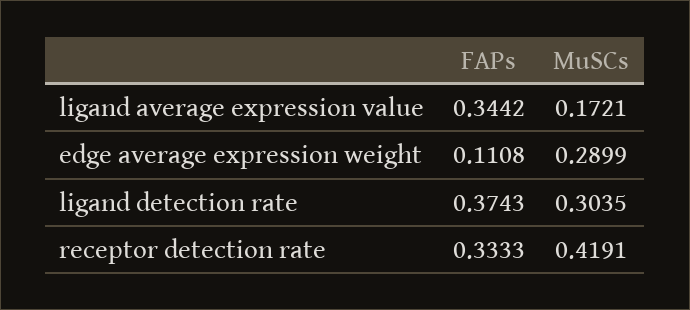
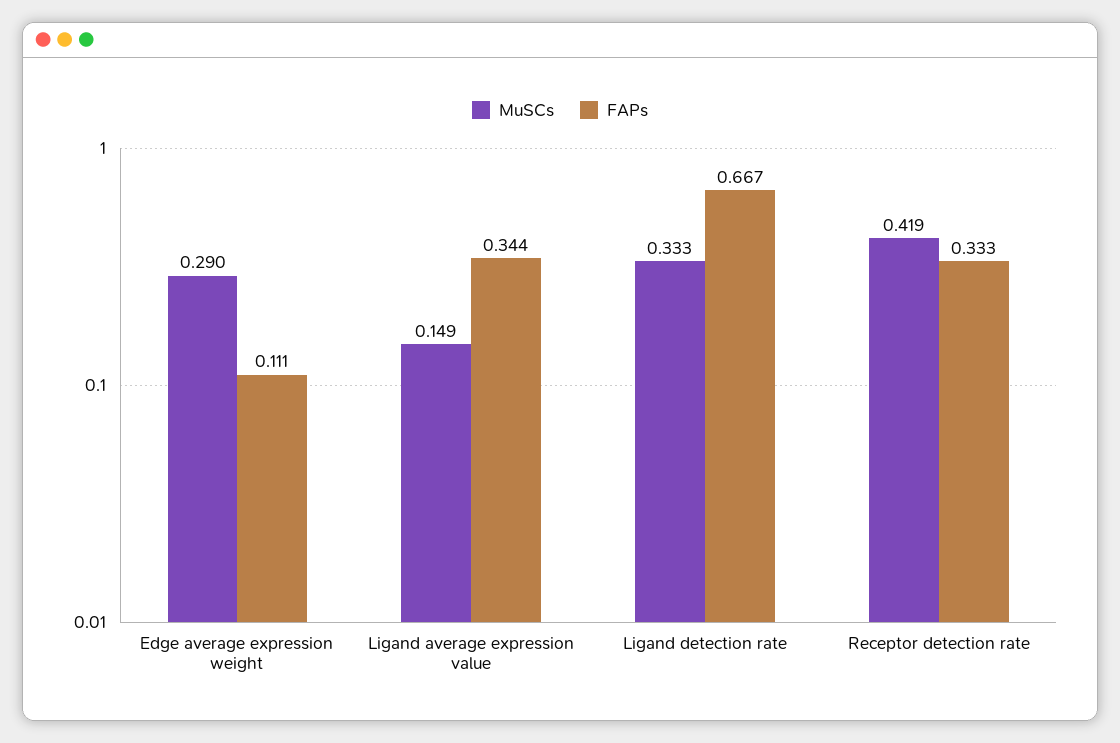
MuSCs, ligand average expression value: 0.1721 -> 0.149
FAPs, ligand detection rate: 0.3743 -> 0.667
MuSCs, ligand detection rate: 0.3035 -> 0.333

